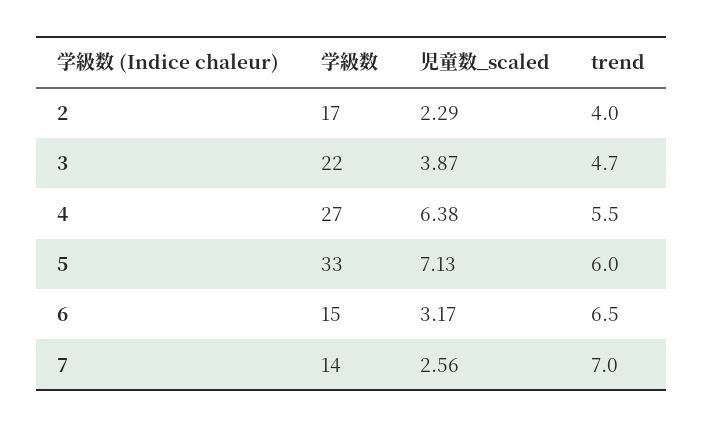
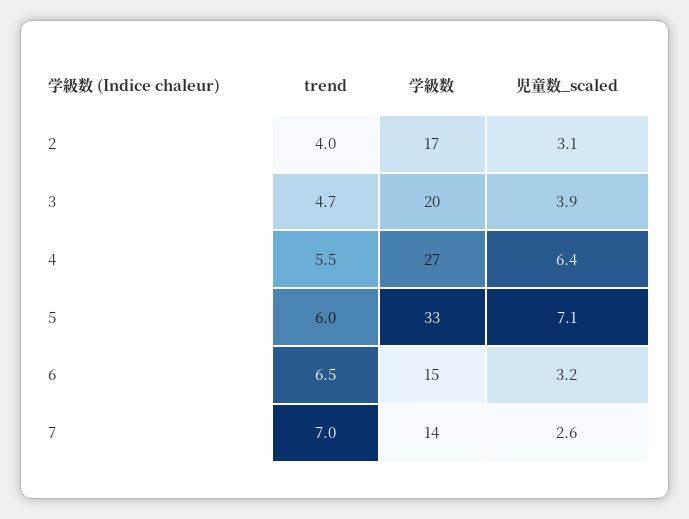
児童数_scaled, 2: 2.29 -> 3.1
学級数, 3: 22 -> 20

